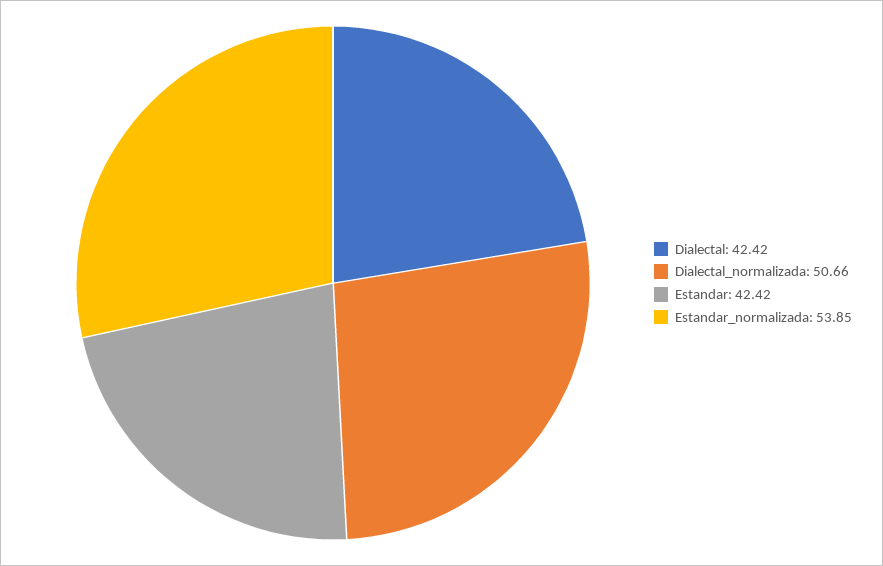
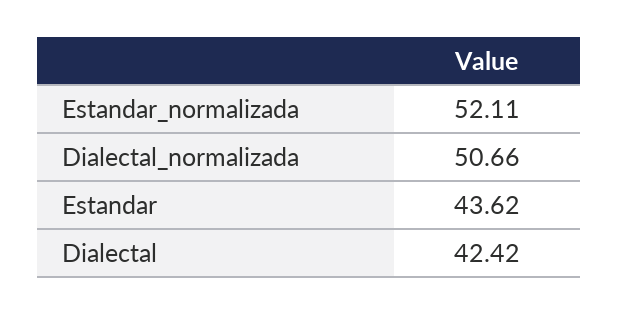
Estandar: 42.42 -> 43.62
Estandar_normalizada: 53.85 -> 52.11

